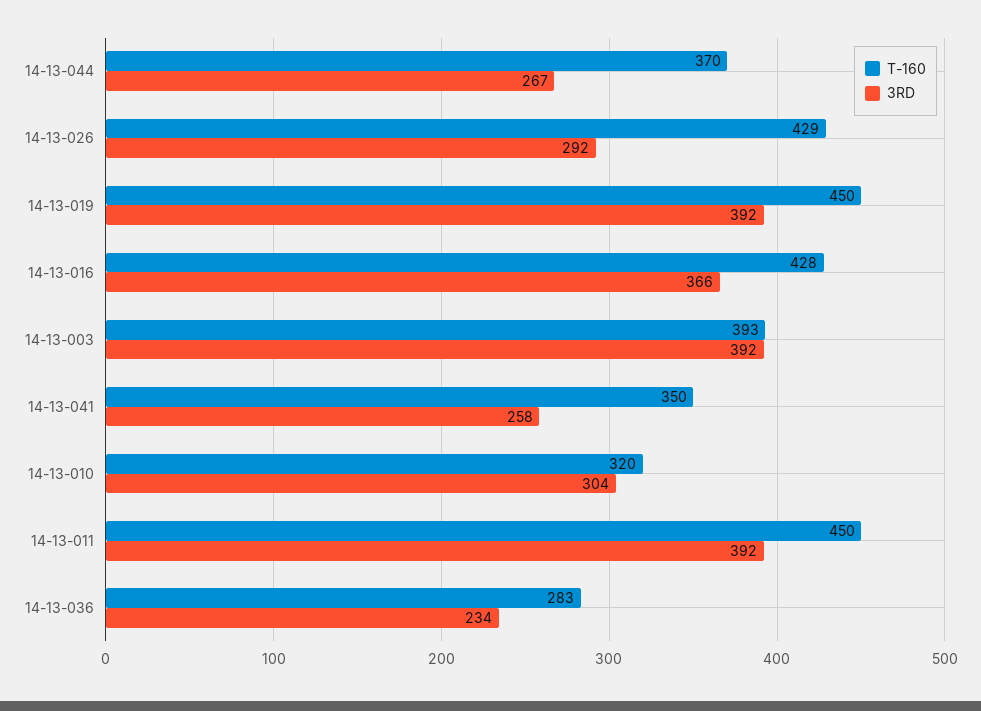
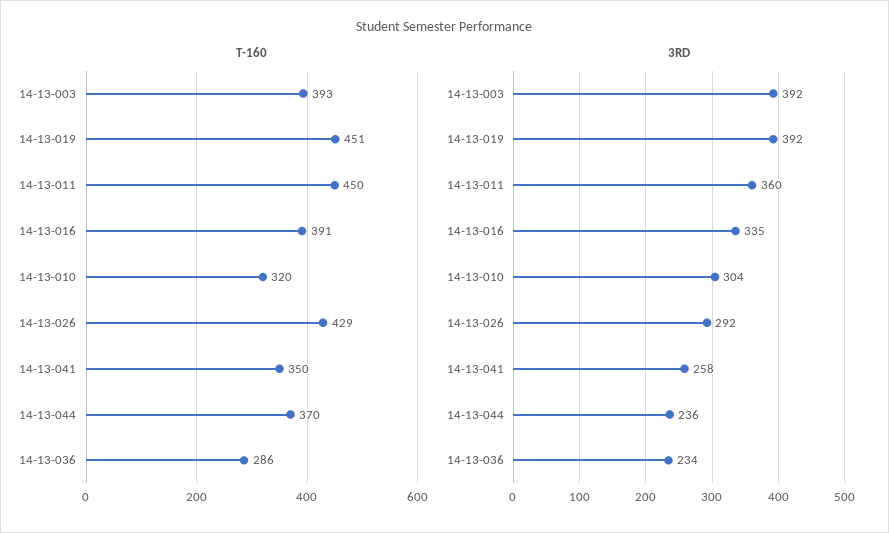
3RD, 14-13-044: 267 -> 236
T-160, 14-13-019: 450 -> 451
T-160, 14-13-016: 428 -> 391
3RD, 14-13-016: 366 -> 335
3RD, 14-13-011: 392 -> 360
T-160, 14-13-036: 283 -> 286

